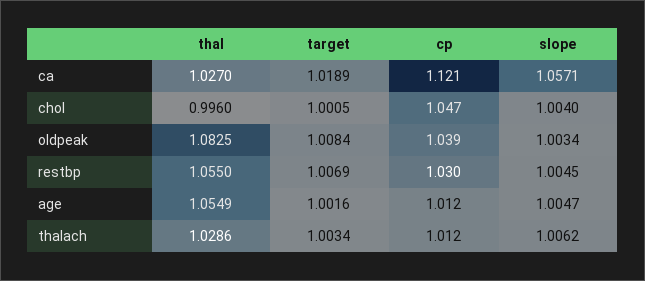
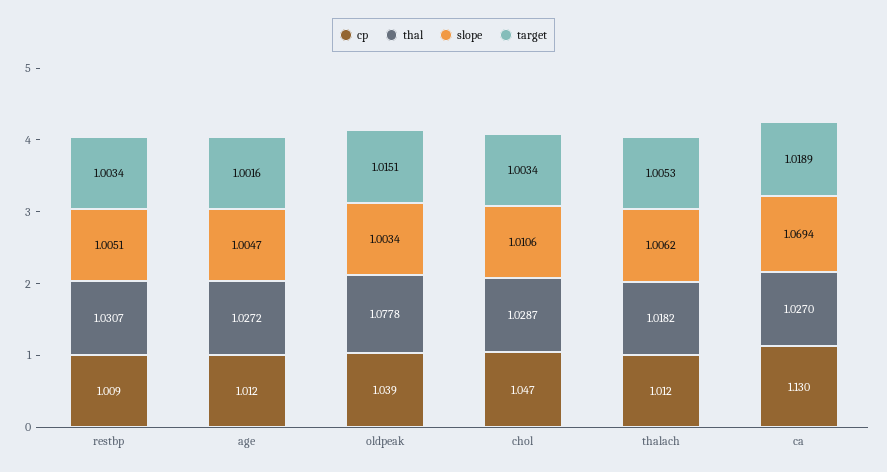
cp, ca: 1.121 -> 1.13
slope, ca: 1.0571 -> 1.0694
thal, chol: 0.996 -> 1.0287
target, chol: 1.0005 -> 1.0034
slope, chol: 1.004 -> 1.0106
thal, oldpeak: 1.0825 -> 1.0778
target, oldpeak: 1.0084 -> 1.0151
thal, restbp: 1.055 -> 1.0307
target, restbp: 1.0069 -> 1.0034
cp, restbp: 1.03 -> 1.009
slope, restbp: 1.0045 -> 1.0051
thal, age: 1.0549 -> 1.0272
thal, thalach: 1.0286 -> 1.0182
target, thalach: 1.0034 -> 1.0053

